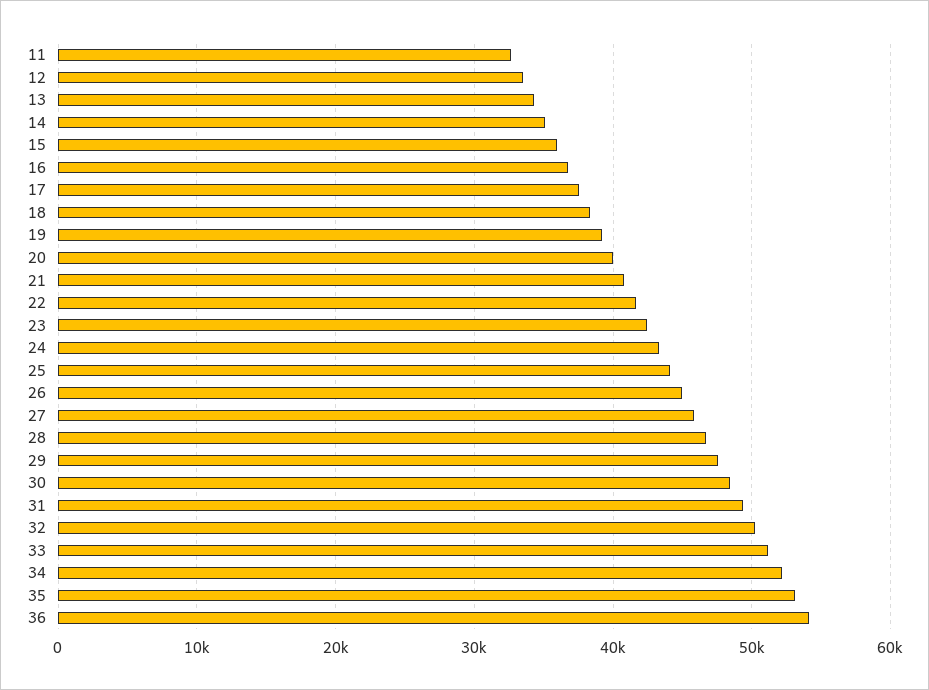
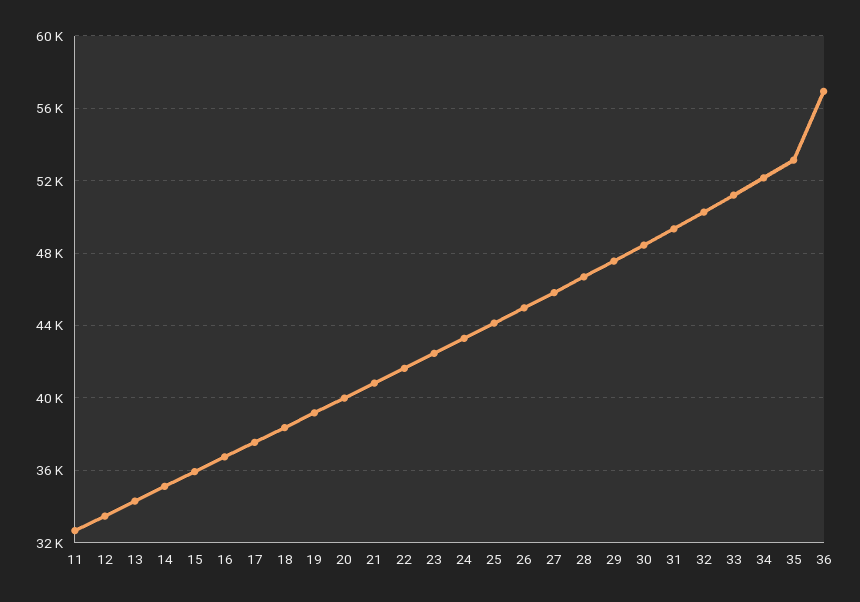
36: 54000 -> 57000

